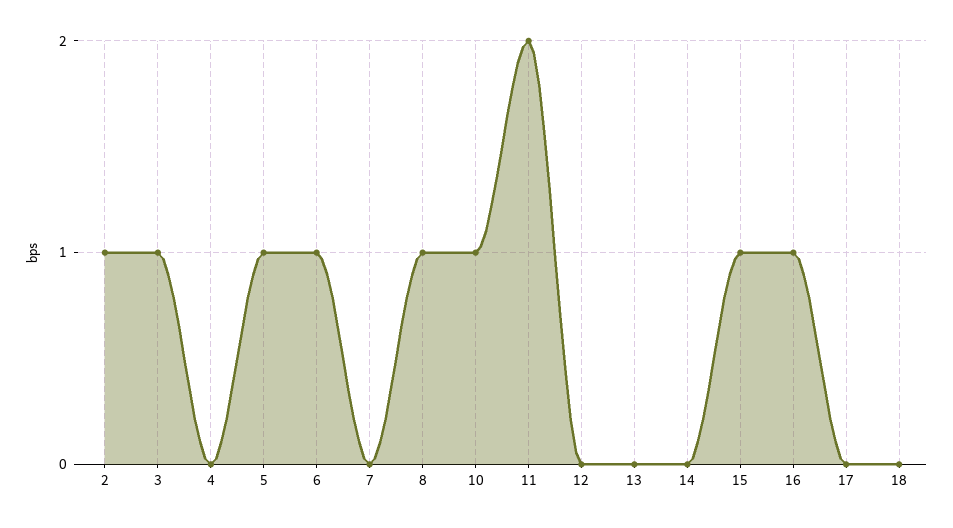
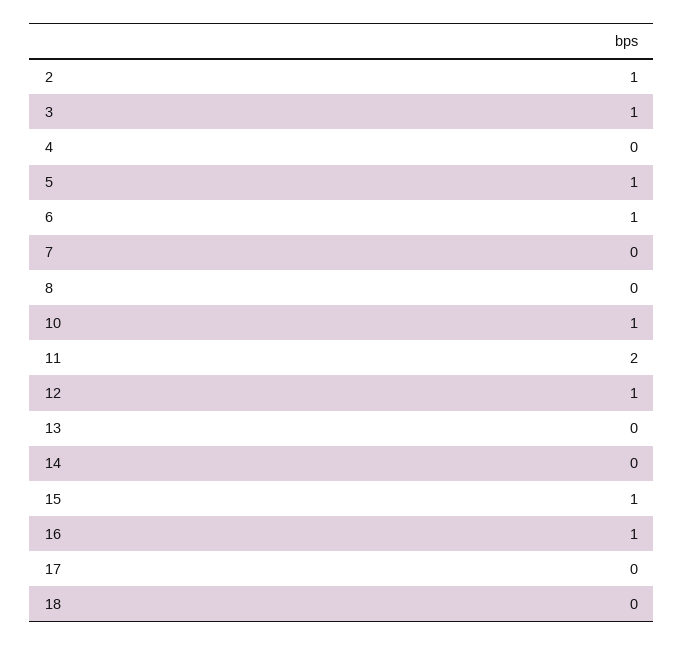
8: 1 -> 0
12: 0 -> 1

